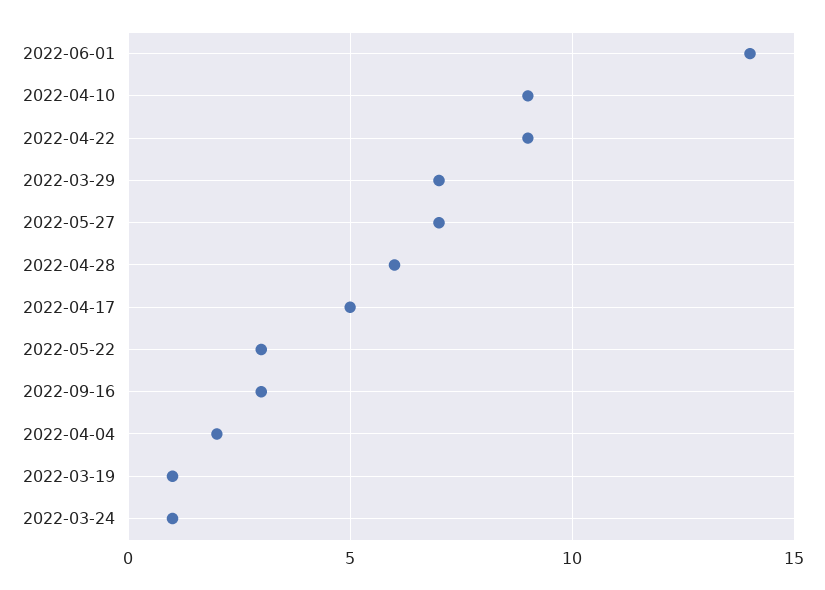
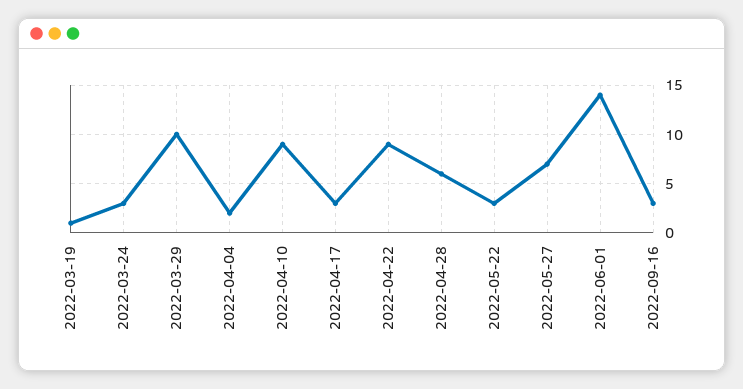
2022-03-29: 7 -> 10
2022-04-17: 5 -> 3
2022-03-24: 1 -> 3

